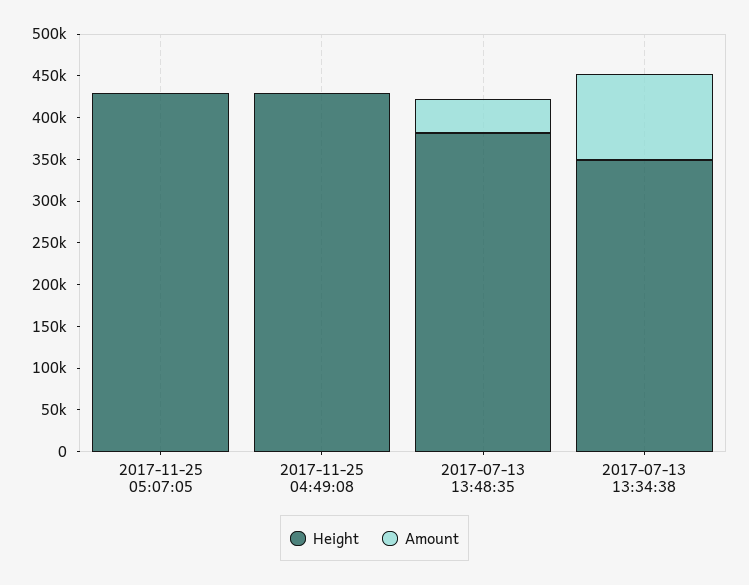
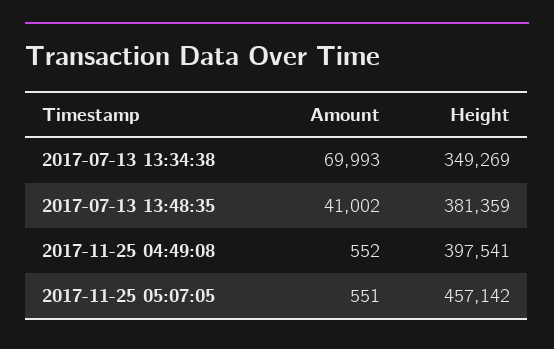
Height, 2017-11-25 05:07:05: 430000 -> 457142
Height, 2017-11-25 04:49:08: 430000 -> 397541
Amount, 2017-07-13 13:34:38: 100000 -> 69993

